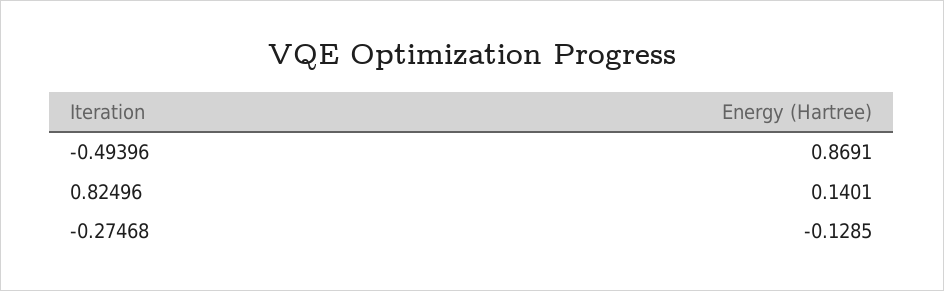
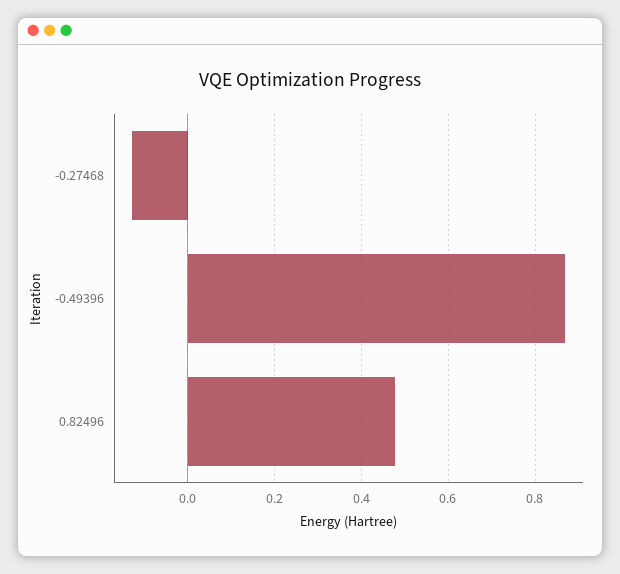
0.82496: 0.1401 -> 0.48

